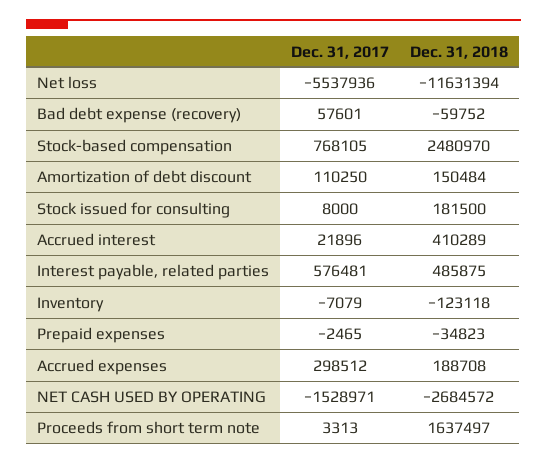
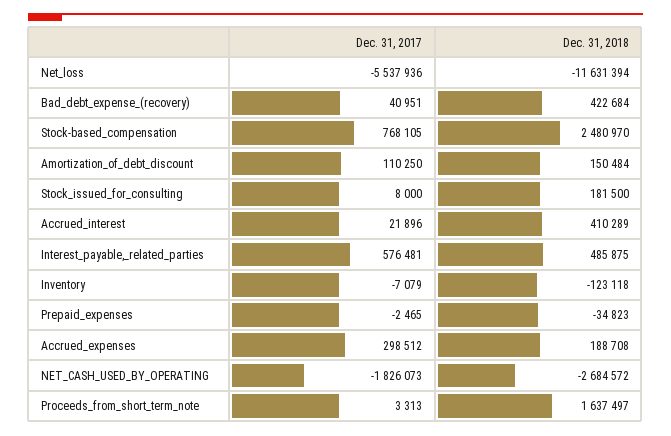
Dec. 31, 2017, Bad debt expense (recovery): 57601 -> 40951
Dec. 31, 2018, Bad debt expense (recovery): -59752 -> 422684
Dec. 31, 2017, NET CASH USED BY OPERATING: -1528971 -> -1826073

